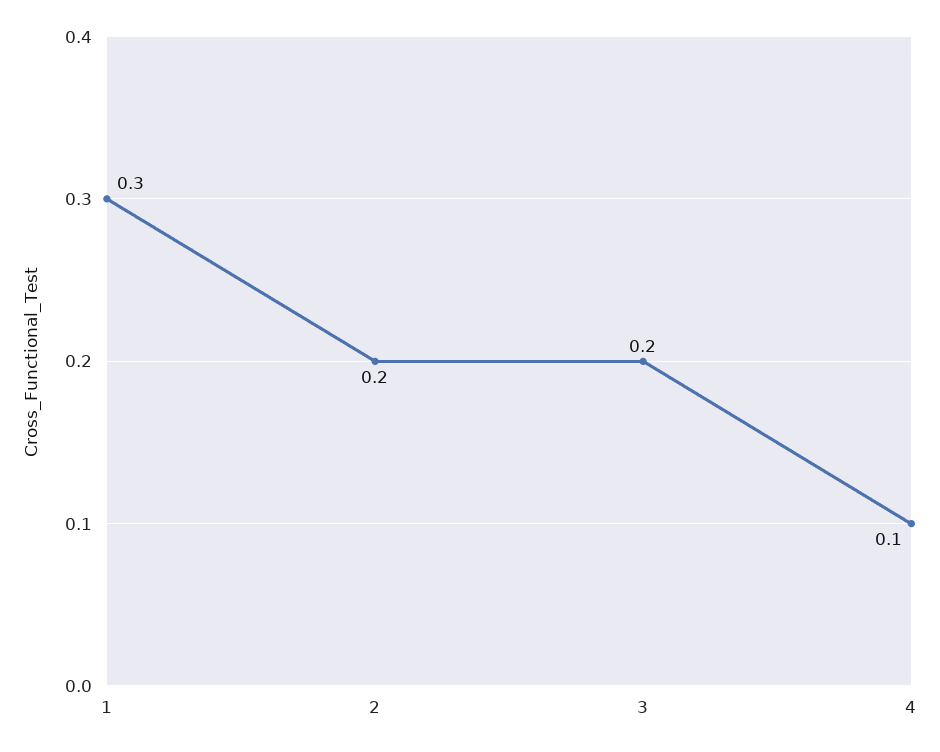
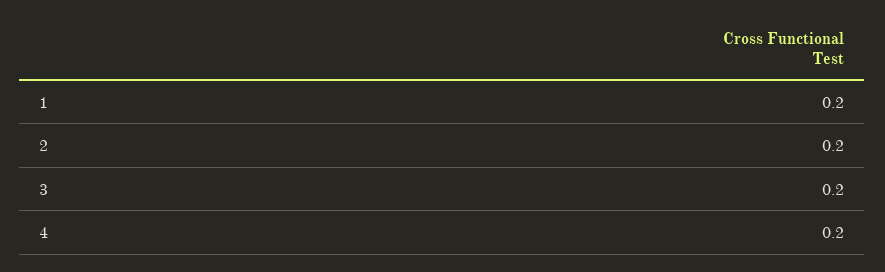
1: 0.3 -> 0.2
4: 0.1 -> 0.2

